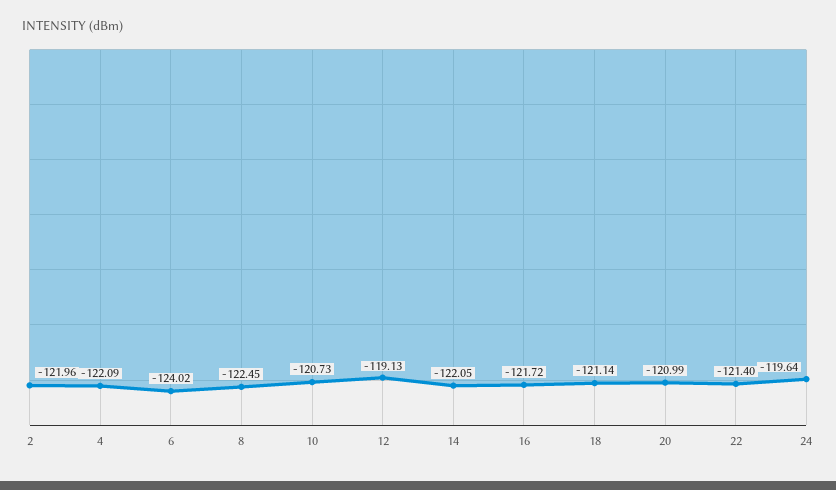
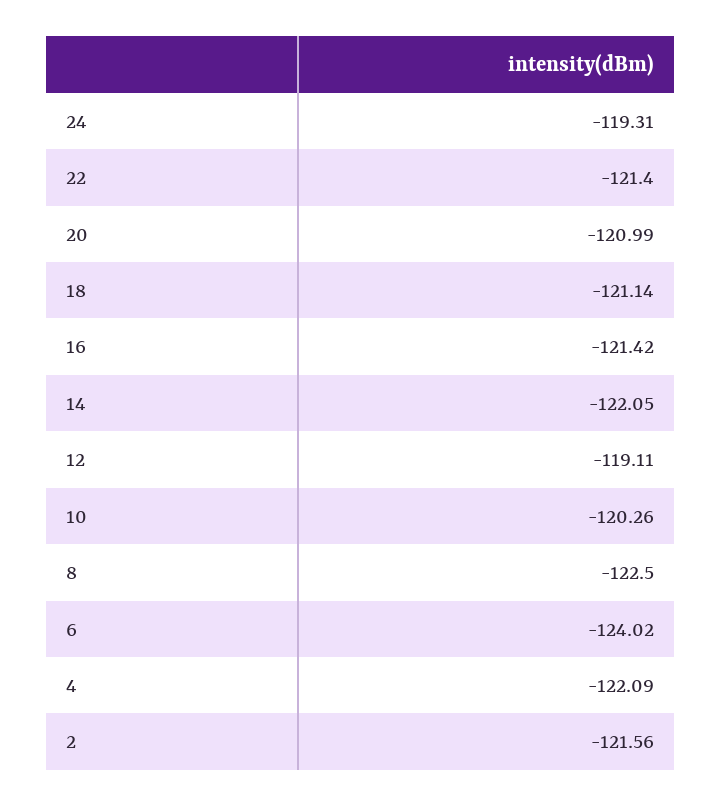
2: -121.96 -> -121.56
8: -122.45 -> -122.5
10: -120.73 -> -120.26
12: -119.13 -> -119.11
16: -121.72 -> -121.42
24: -119.64 -> -119.31

